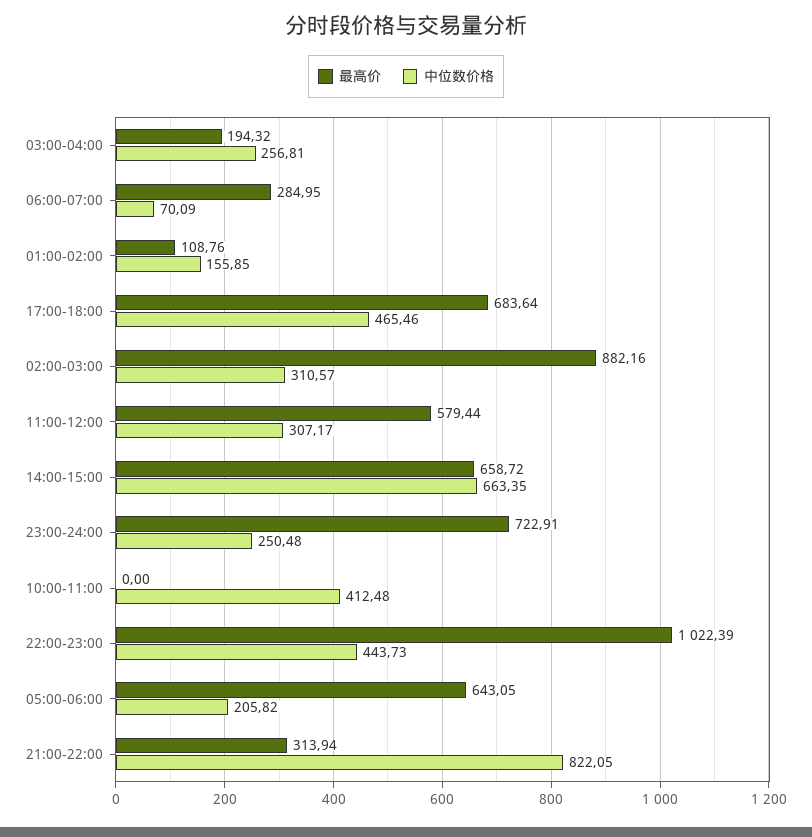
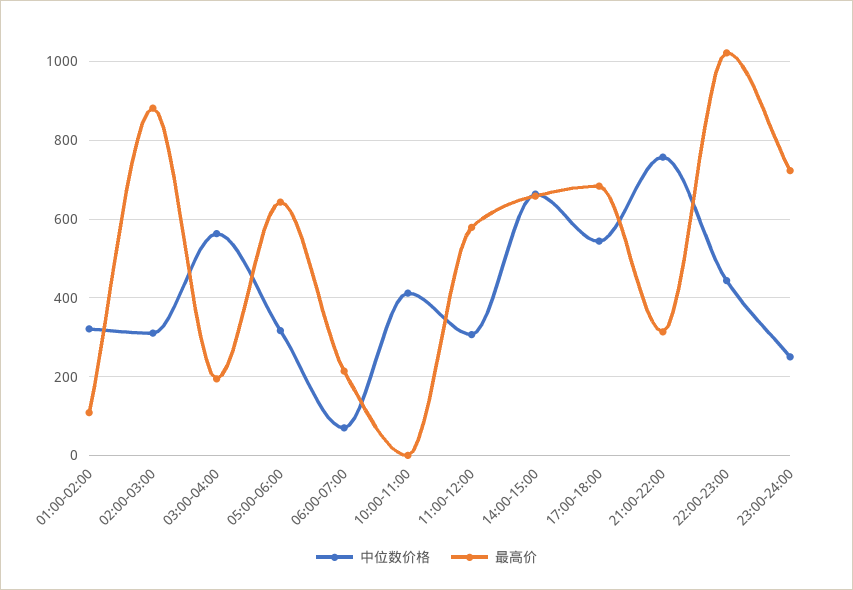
中位数价格, 03:00-04:00: 256.81 -> 560
最高价, 06:00-07:00: 284.95 -> 220
中位数价格, 01:00-02:00: 155.85 -> 320
中位数价格, 17:00-18:00: 465.46 -> 540
中位数价格, 05:00-06:00: 205.82 -> 320
中位数价格, 21:00-22:00: 822.05 -> 760

